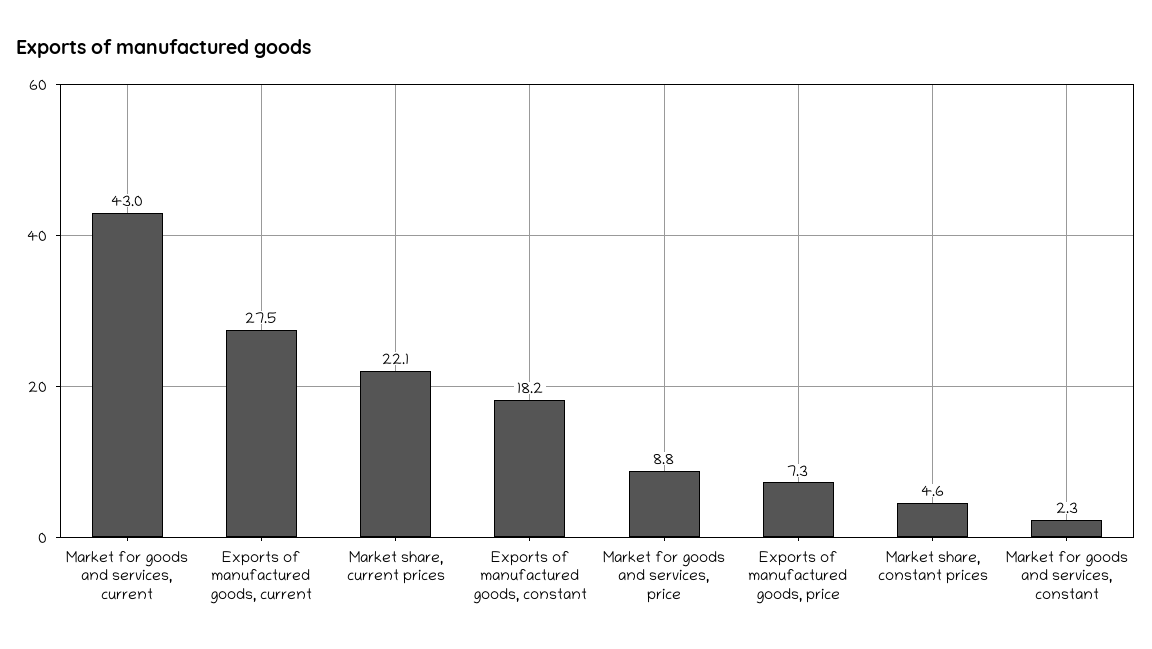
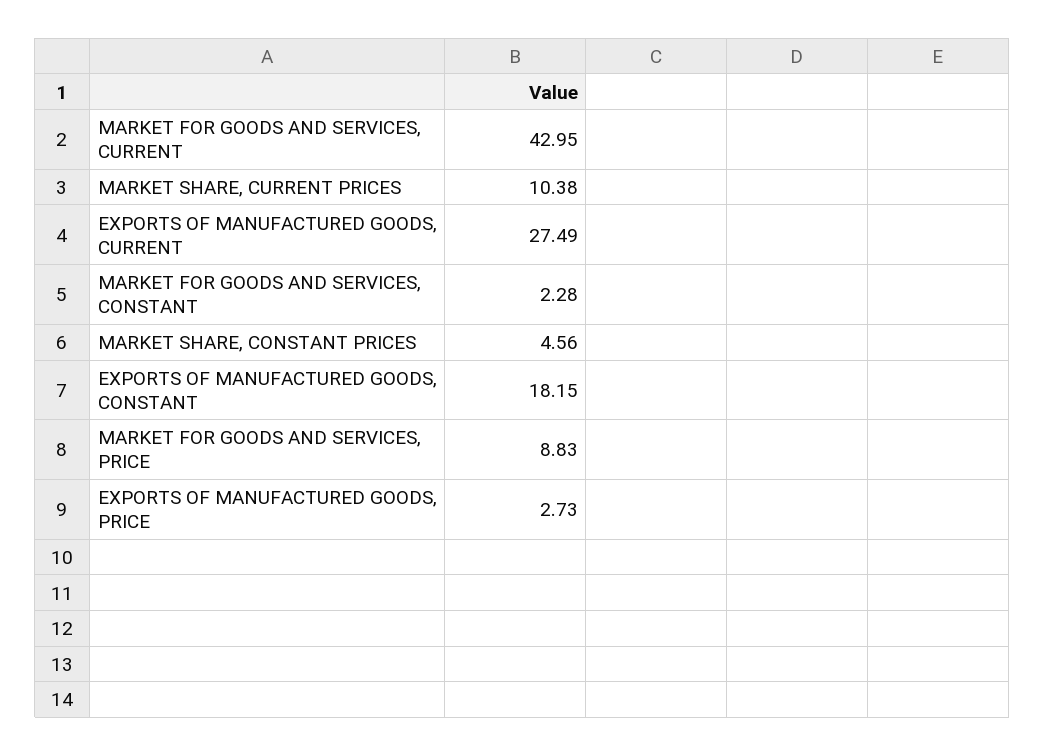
Market share, current prices: 22.1 -> 10.38
Exports of manufactured goods, price: 7.3 -> 2.73

